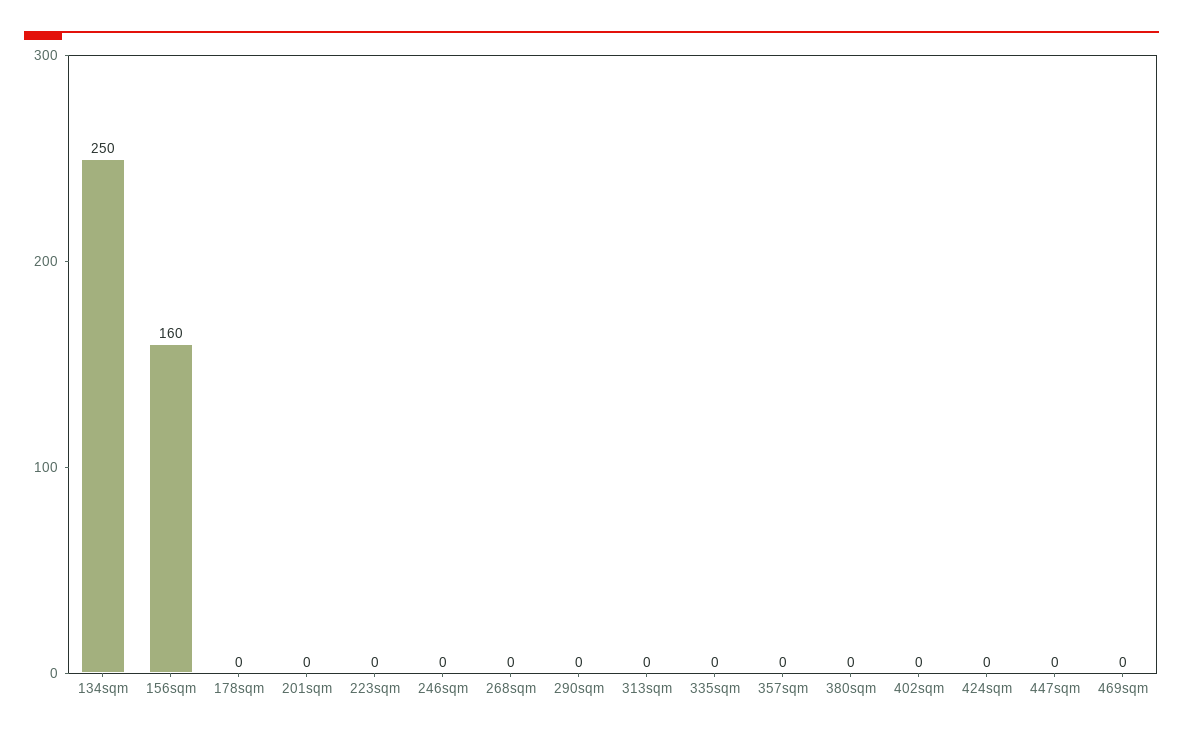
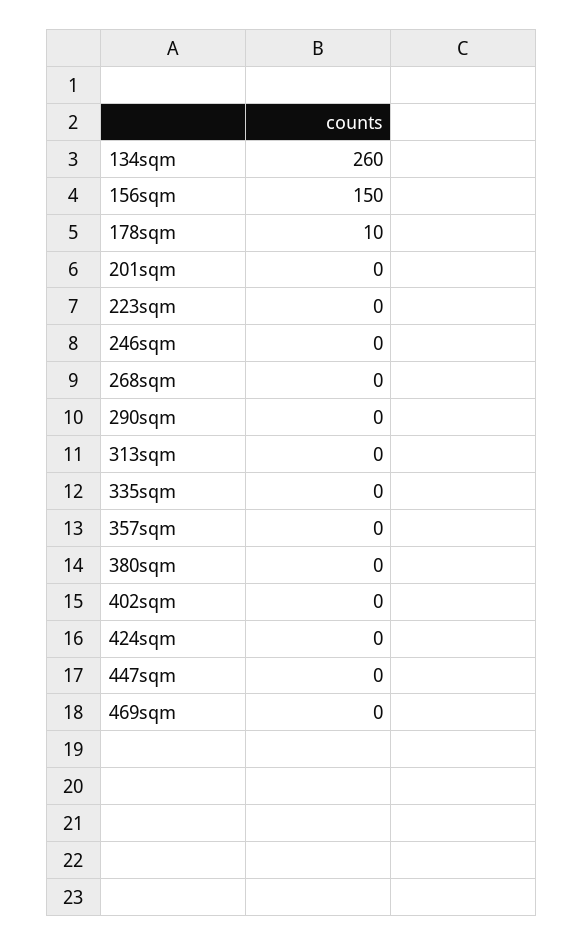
134sqm: 250 -> 260
156sqm: 160 -> 150
178sqm: 0 -> 10

